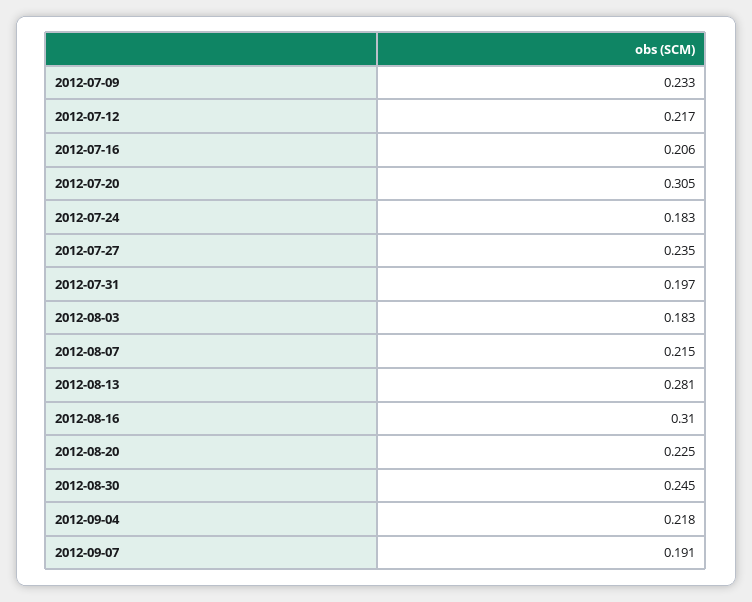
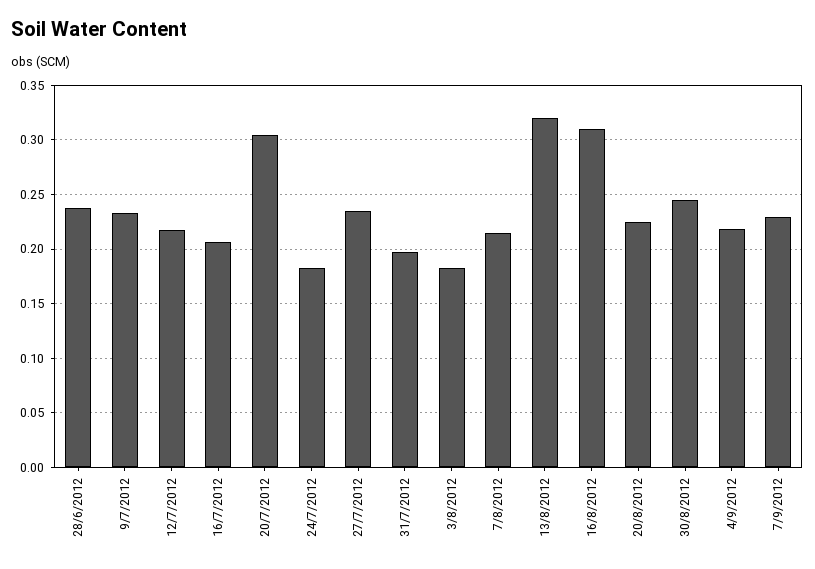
2012-08-13: 0.281 -> 0.32
2012-09-07: 0.191 -> 0.23
28/6/2012: none -> 0.24

